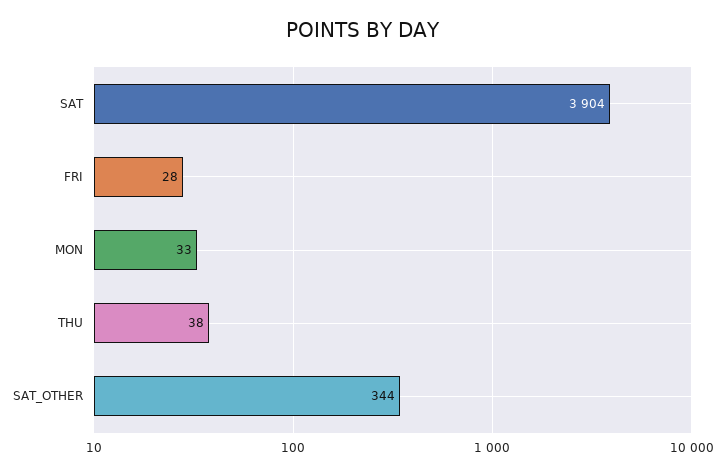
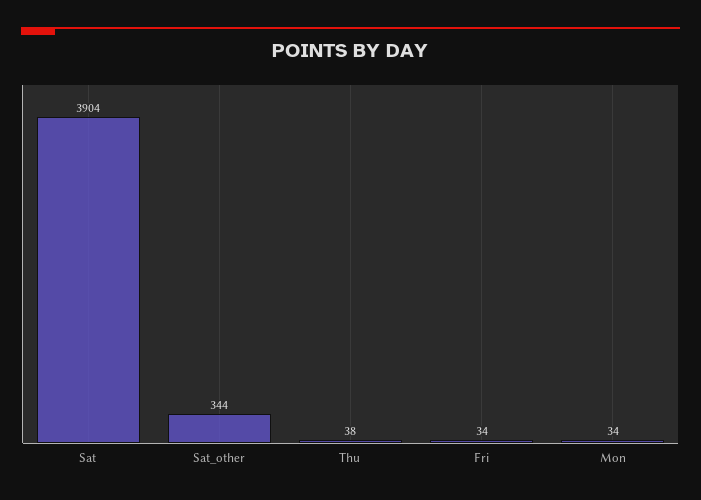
FRI: 28 -> 34
MON: 33 -> 34

